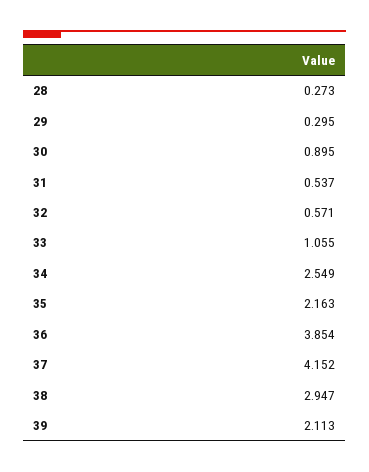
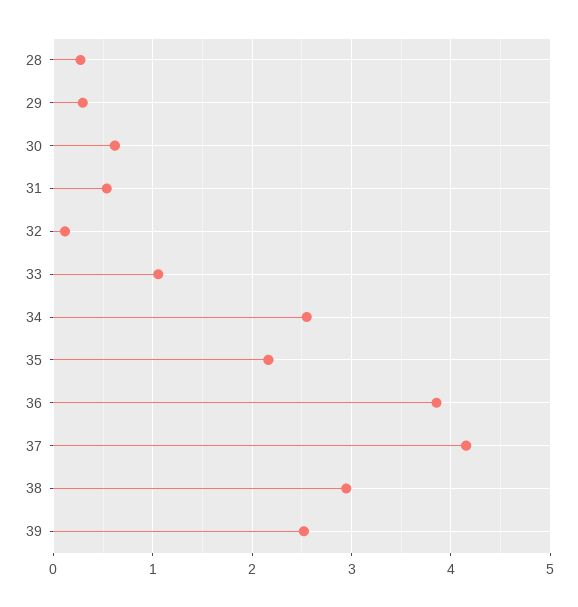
30: 0.895 -> 0.6
32: 0.571 -> 0.1
39: 2.113 -> 2.5

